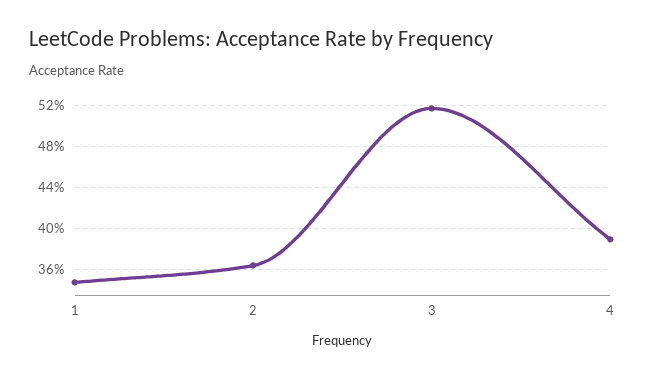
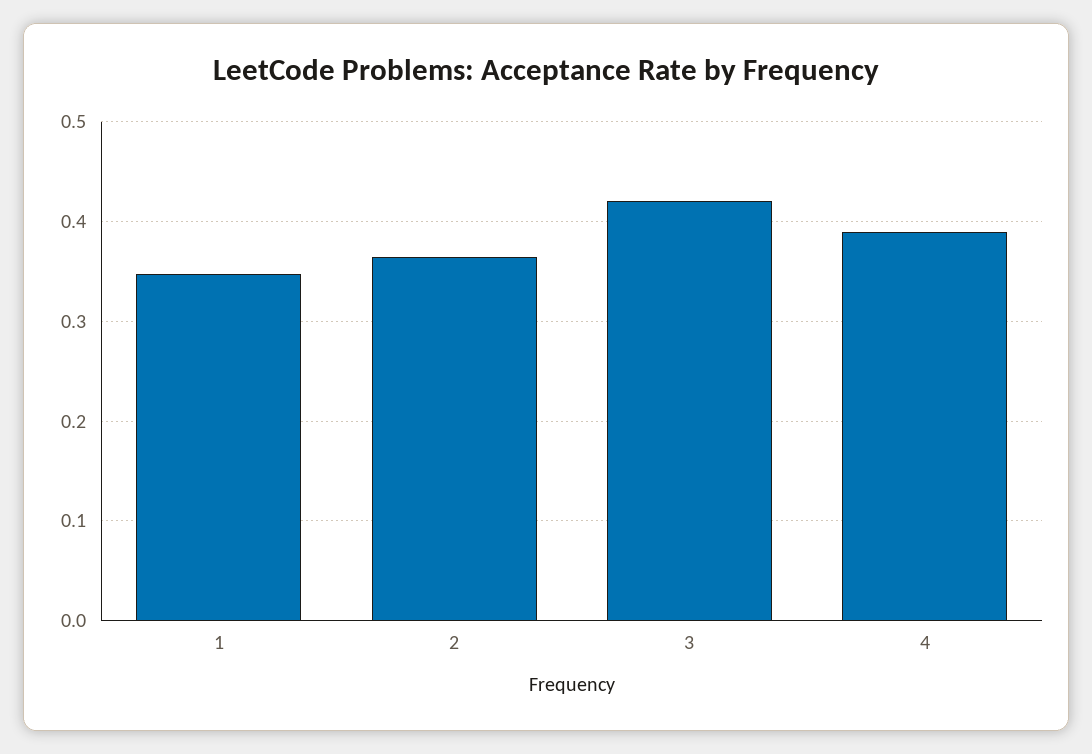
3: 0.52 -> 0.42

